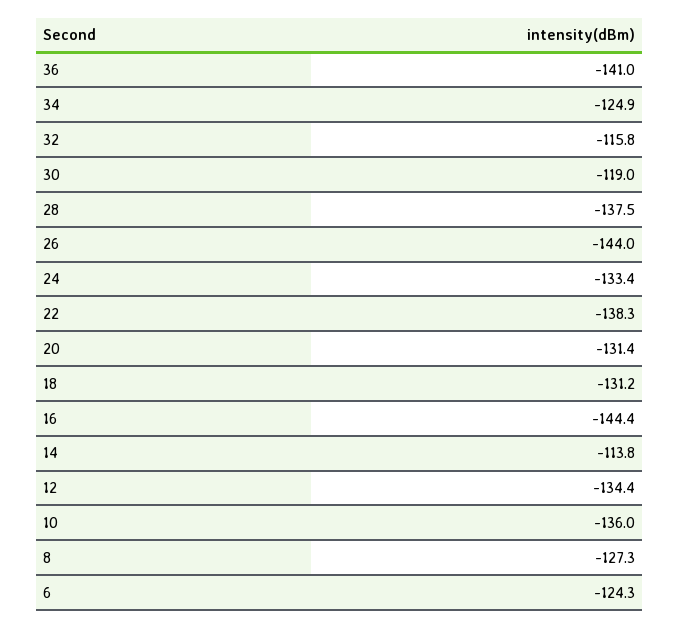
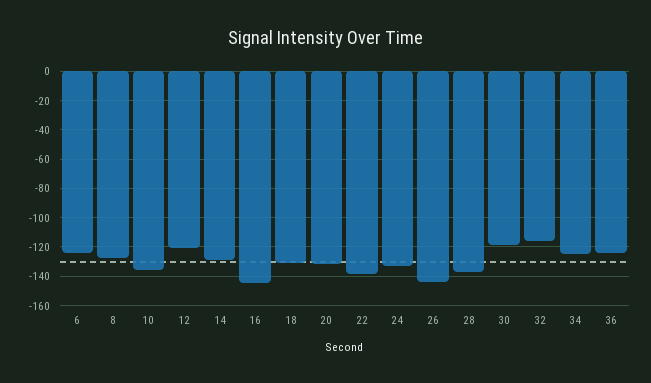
36: -141 -> -125
14: -113.8 -> -130
12: -134.4 -> -120

